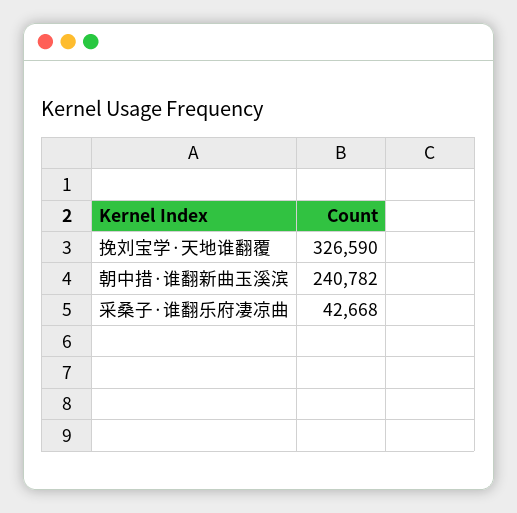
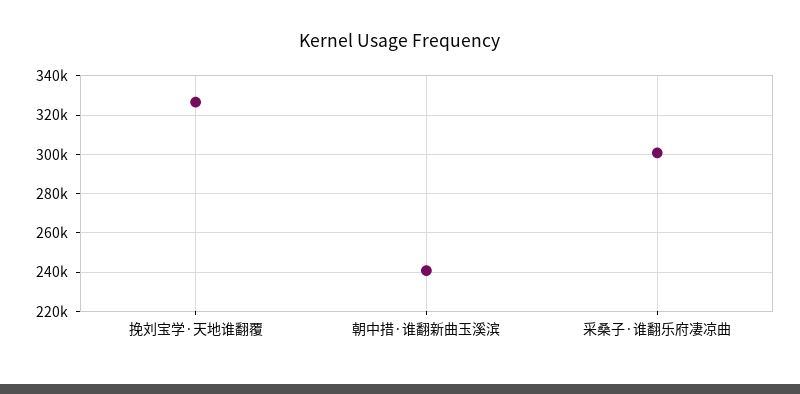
采桑子·谁翻乐府凄凉曲: 42668 -> 300000

